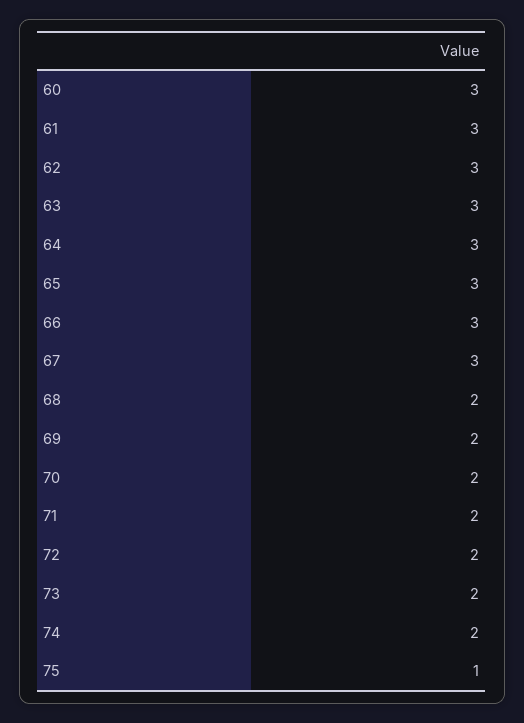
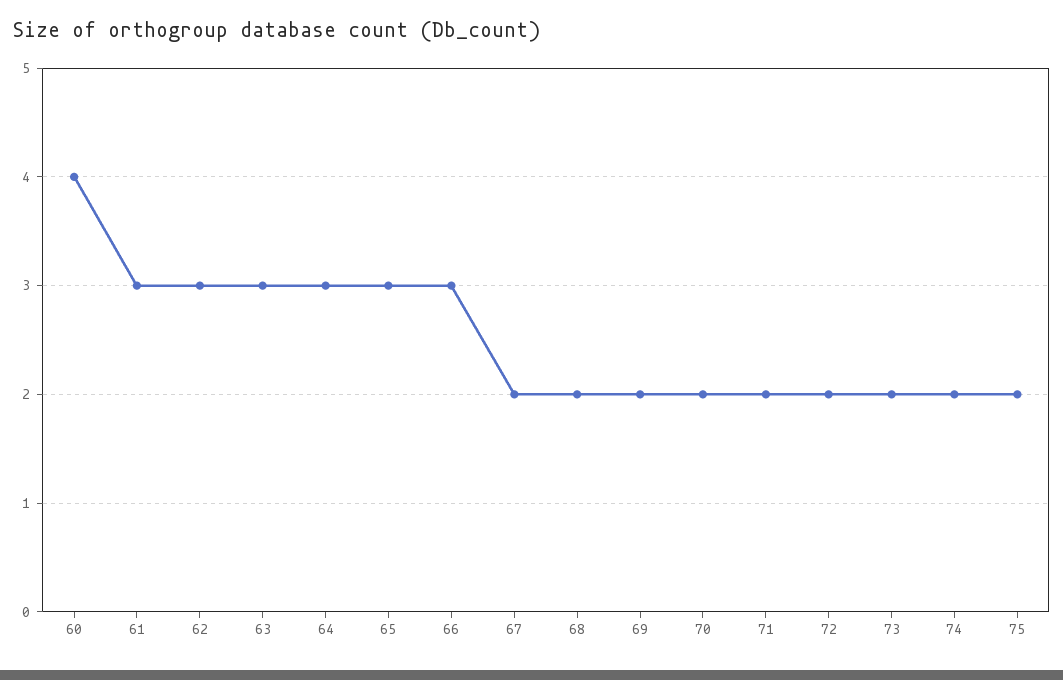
60: 3 -> 4
67: 3 -> 2
75: 1 -> 2

